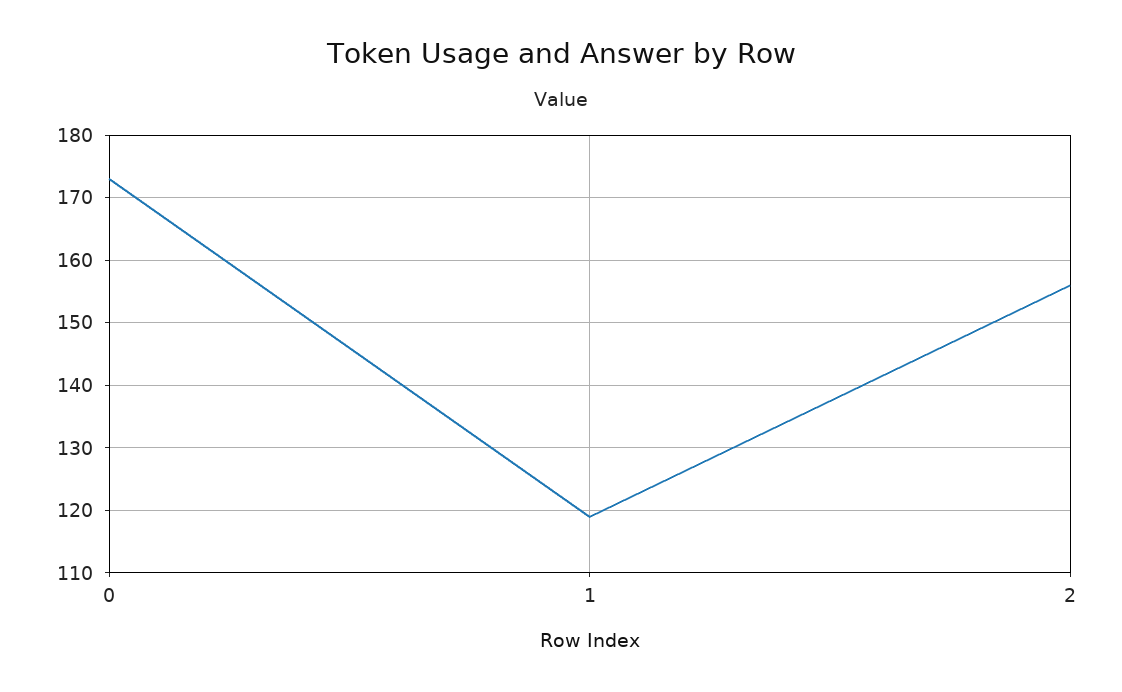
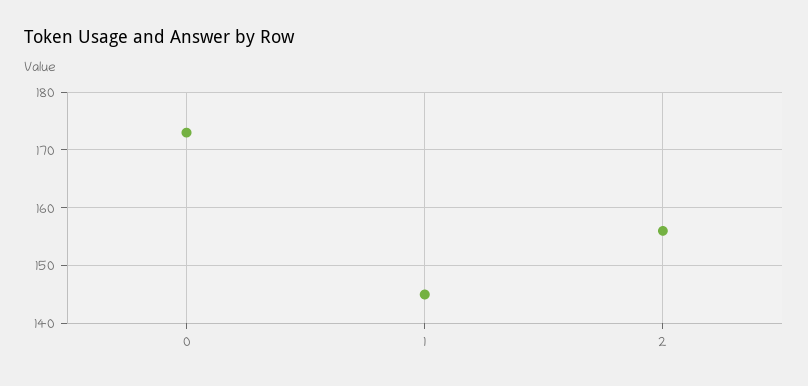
1: 119 -> 145

